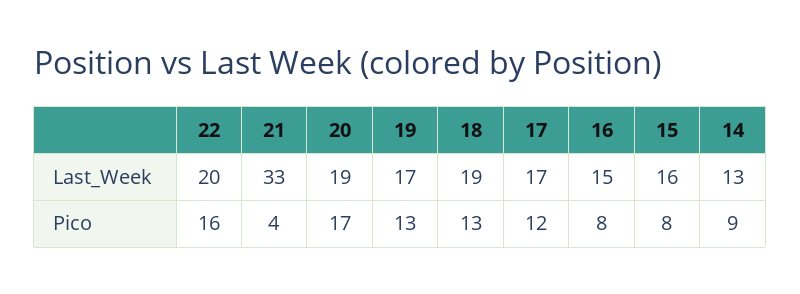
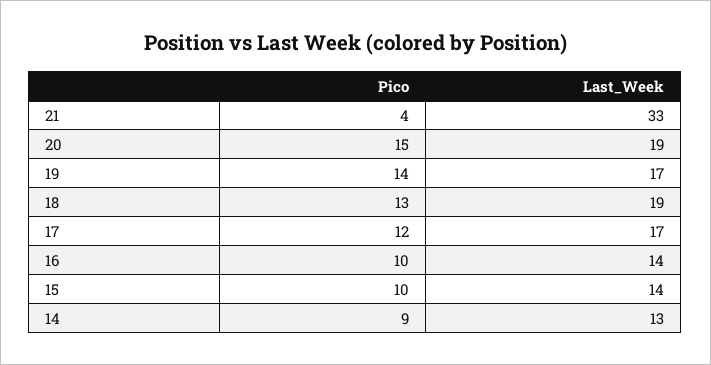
22, Last_Week: 20 -> none
16, Last_Week: 15 -> 14
15, Last_Week: 16 -> 14
22, Pico: 16 -> none
20, Pico: 17 -> 15
19, Pico: 13 -> 14
16, Pico: 8 -> 10
15, Pico: 8 -> 10

